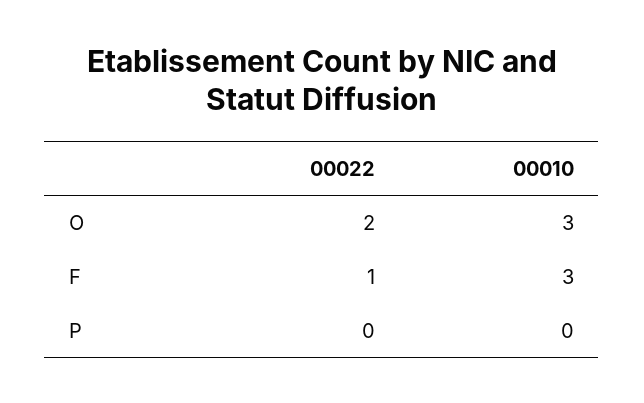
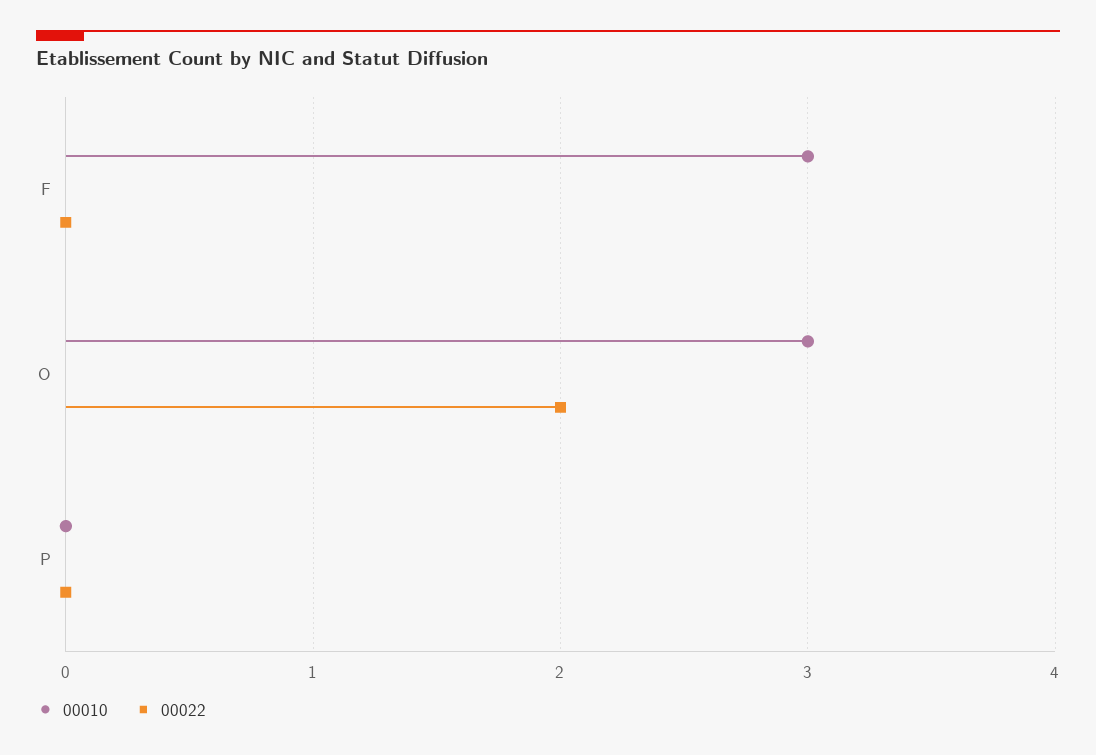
00022, F: 1 -> 0

